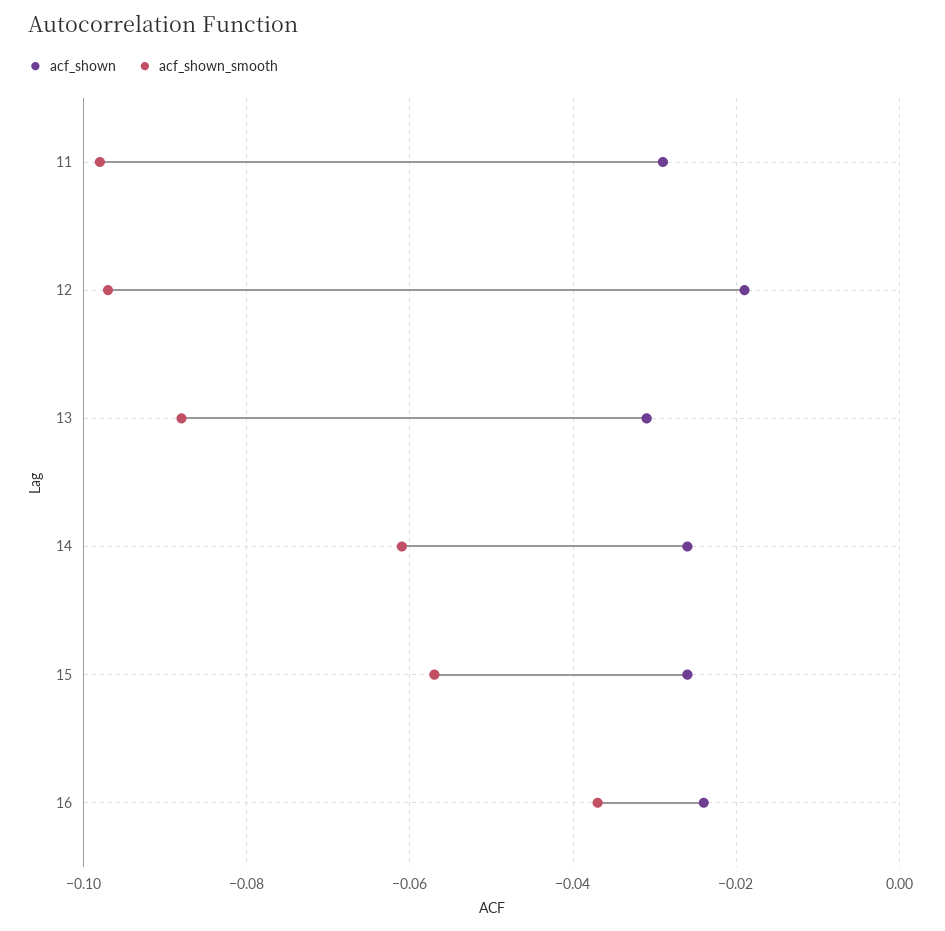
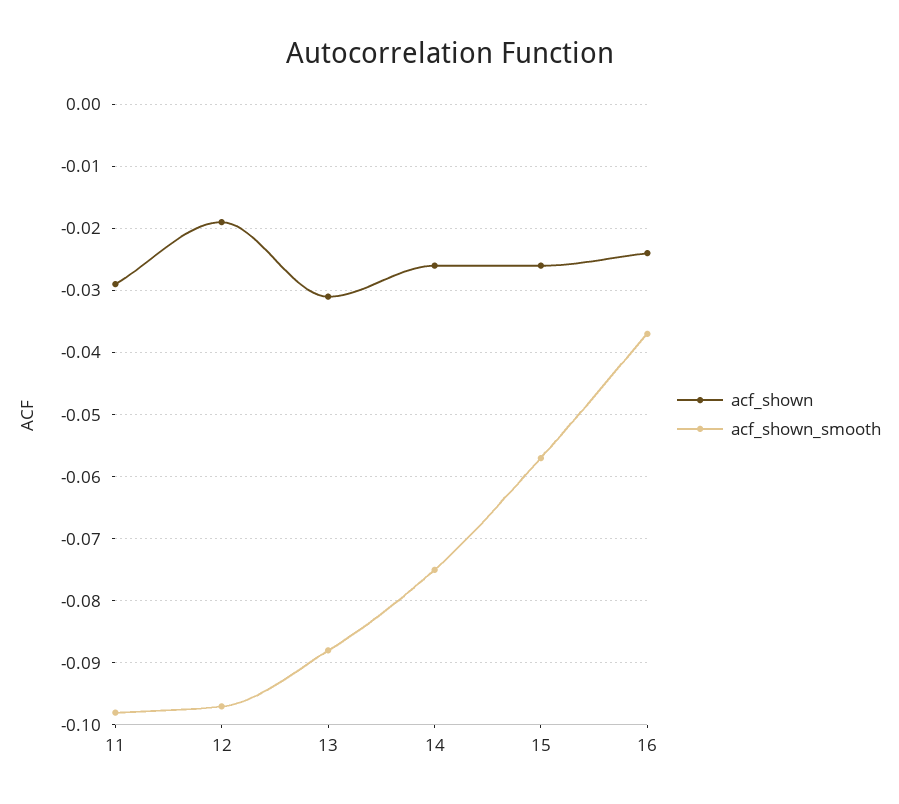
acf_shown_smooth, 14: -0.06 -> -0.075

